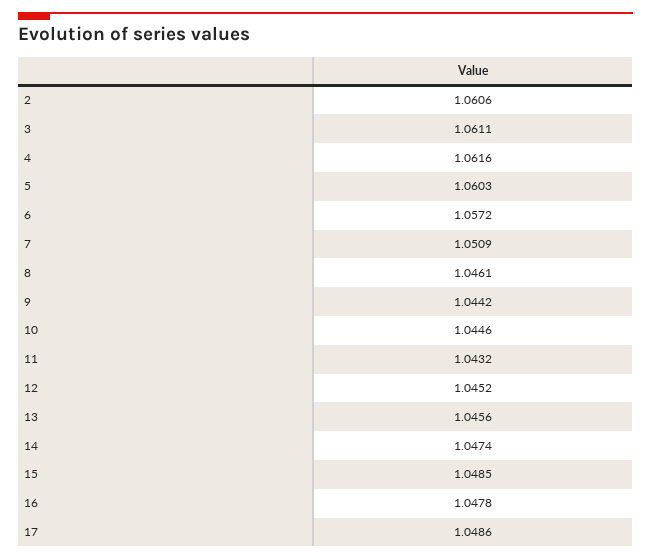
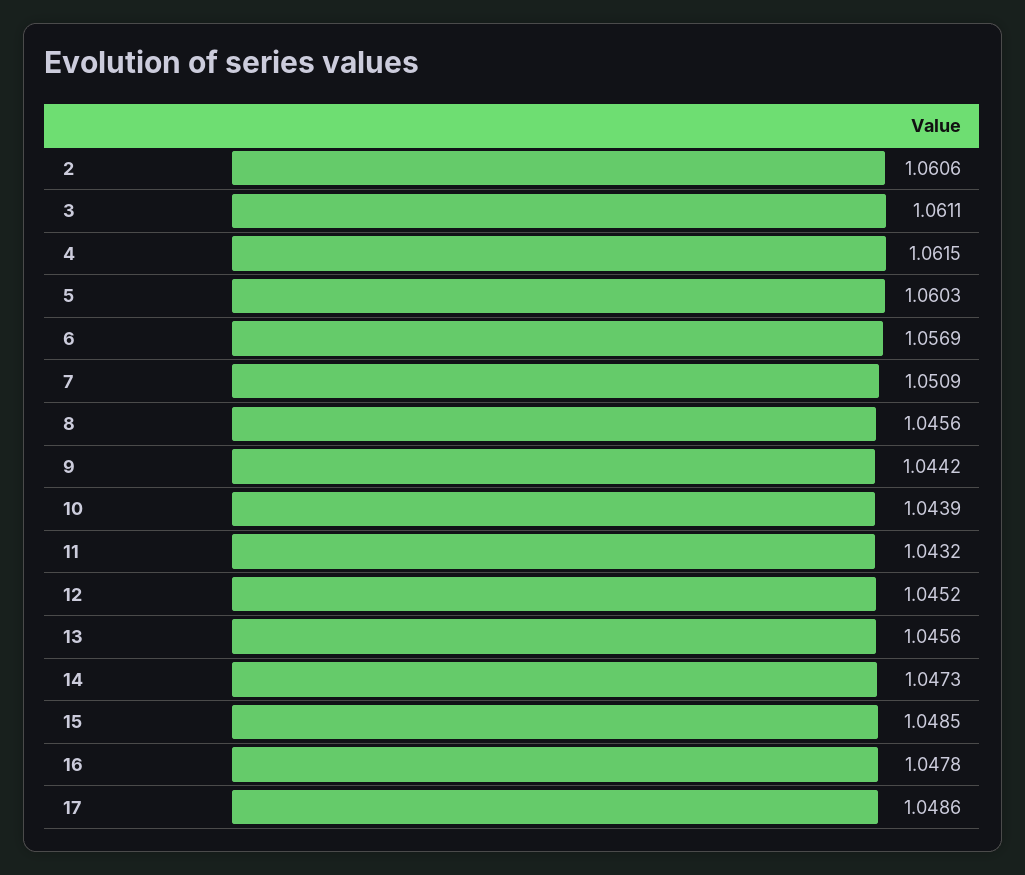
4: 1.0616 -> 1.0615
6: 1.0572 -> 1.0569
8: 1.0461 -> 1.0456
10: 1.0446 -> 1.0439
14: 1.0474 -> 1.0473

